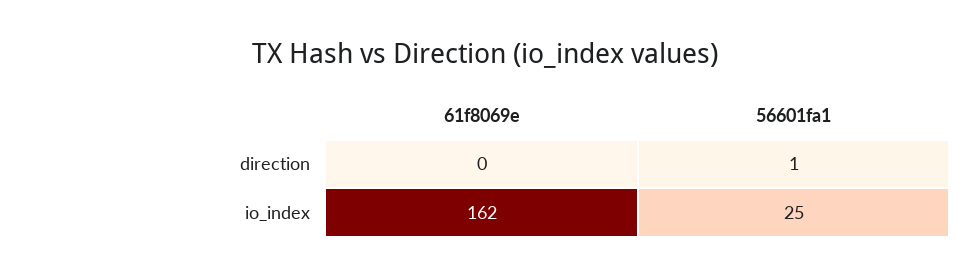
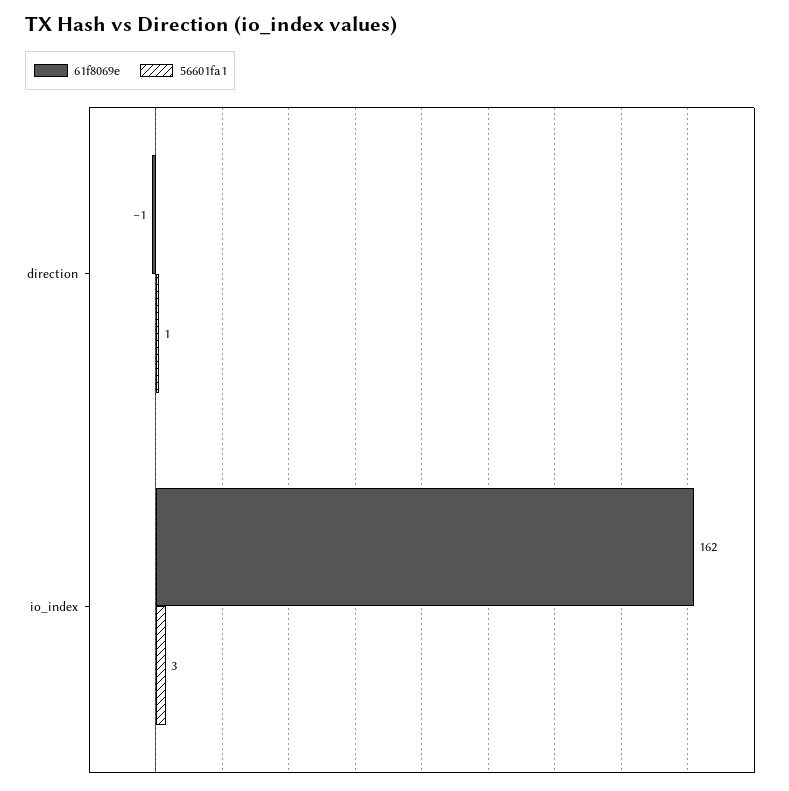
61f8069e, direction: 0 -> -1
56601fa1, io_index: 25 -> 3

